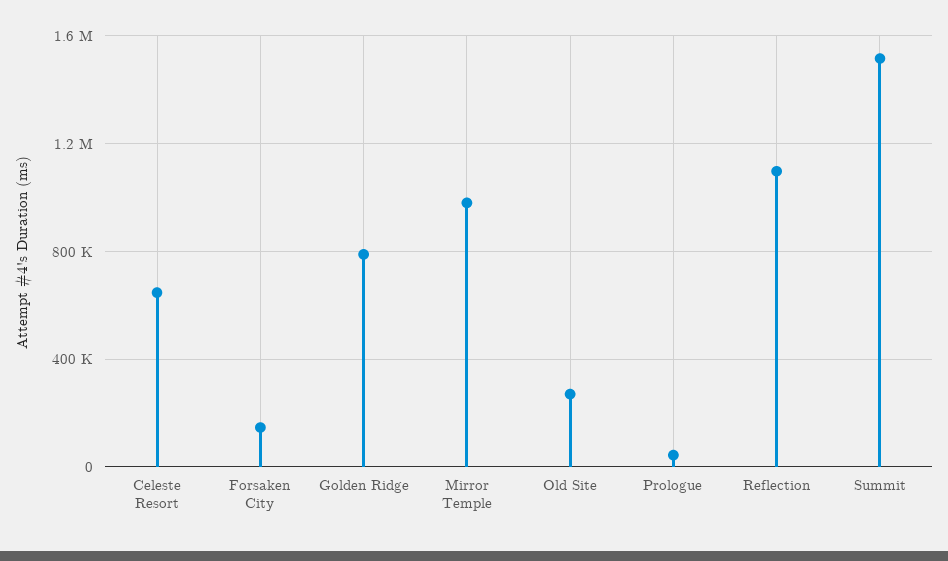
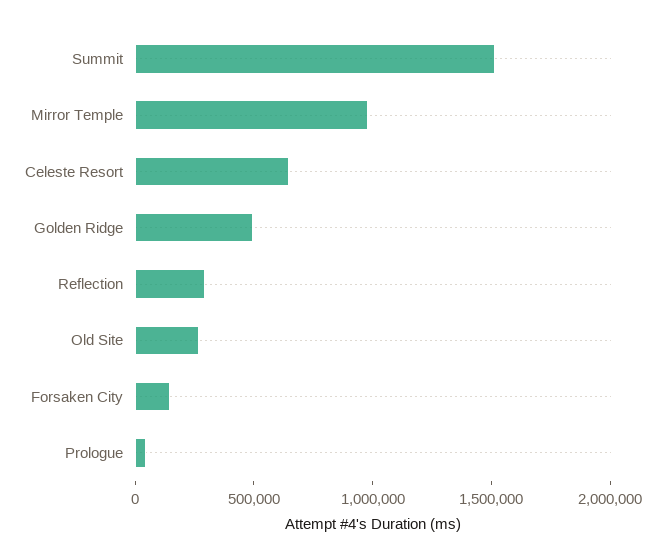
Golden Ridge: 800000 -> 500000
Reflection: 1100000 -> 300000

